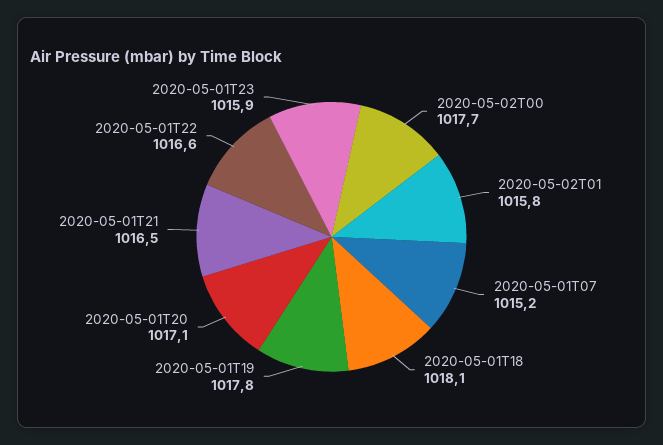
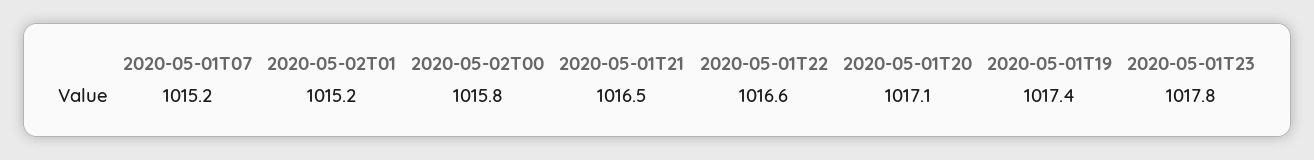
2020-05-02T00: 1017.7 -> 1015.8
2020-05-02T01: 1015.8 -> 1015.2
2020-05-01T18: 1018.1 -> none
2020-05-01T19: 1017.8 -> 1017.4
2020-05-01T23: 1015.9 -> 1017.8

